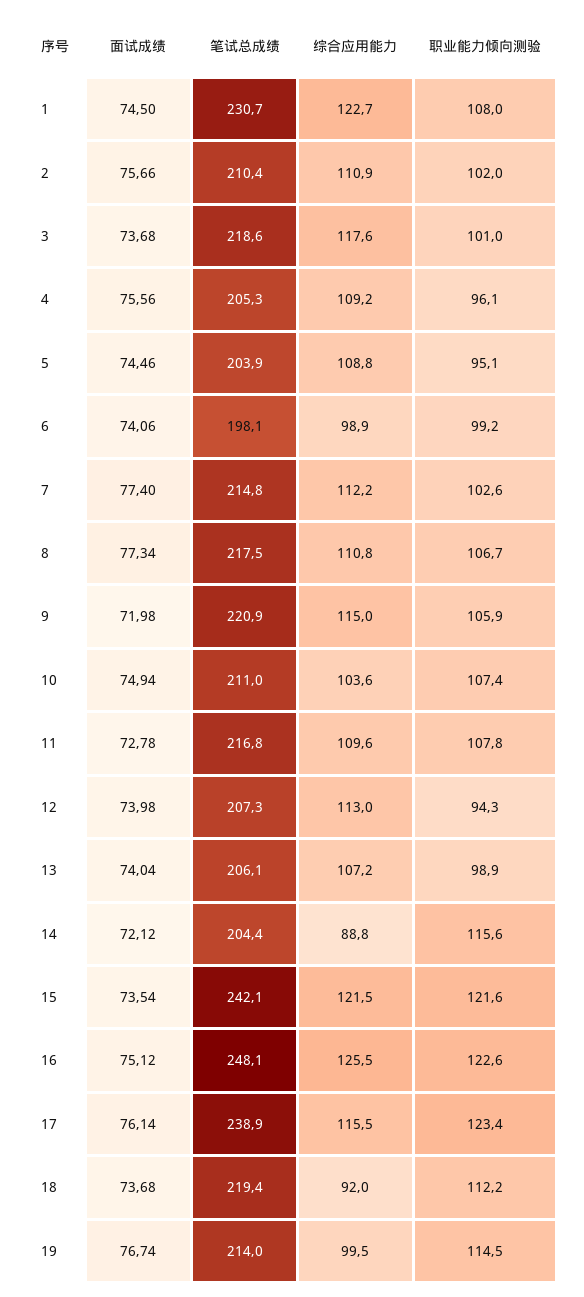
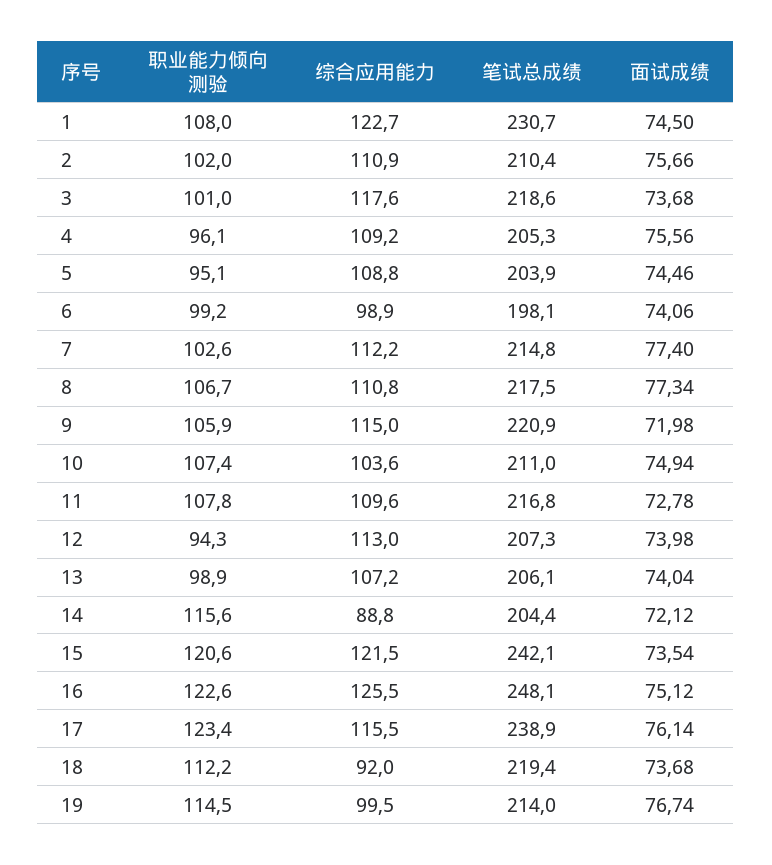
职业能力倾向测验, 15: 121.6 -> 120.6

